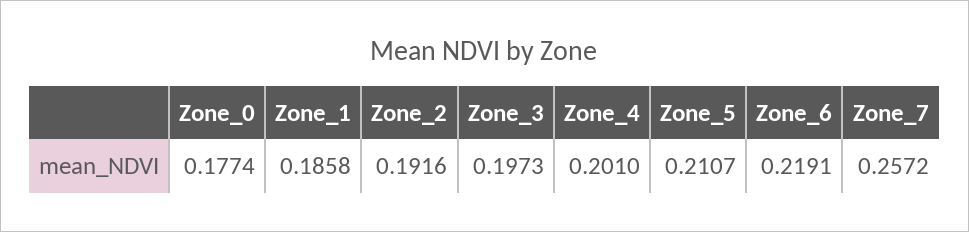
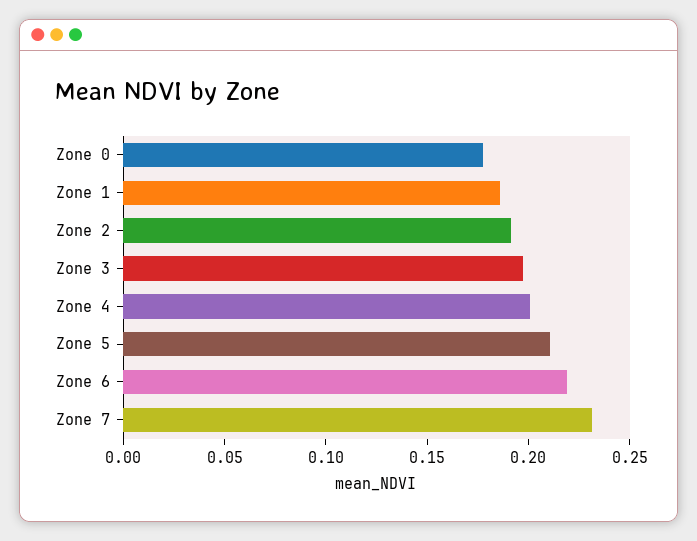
Zone_7: 0.2572 -> 0.23

